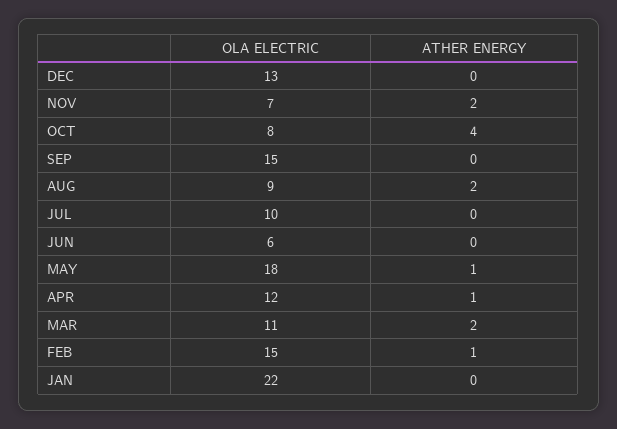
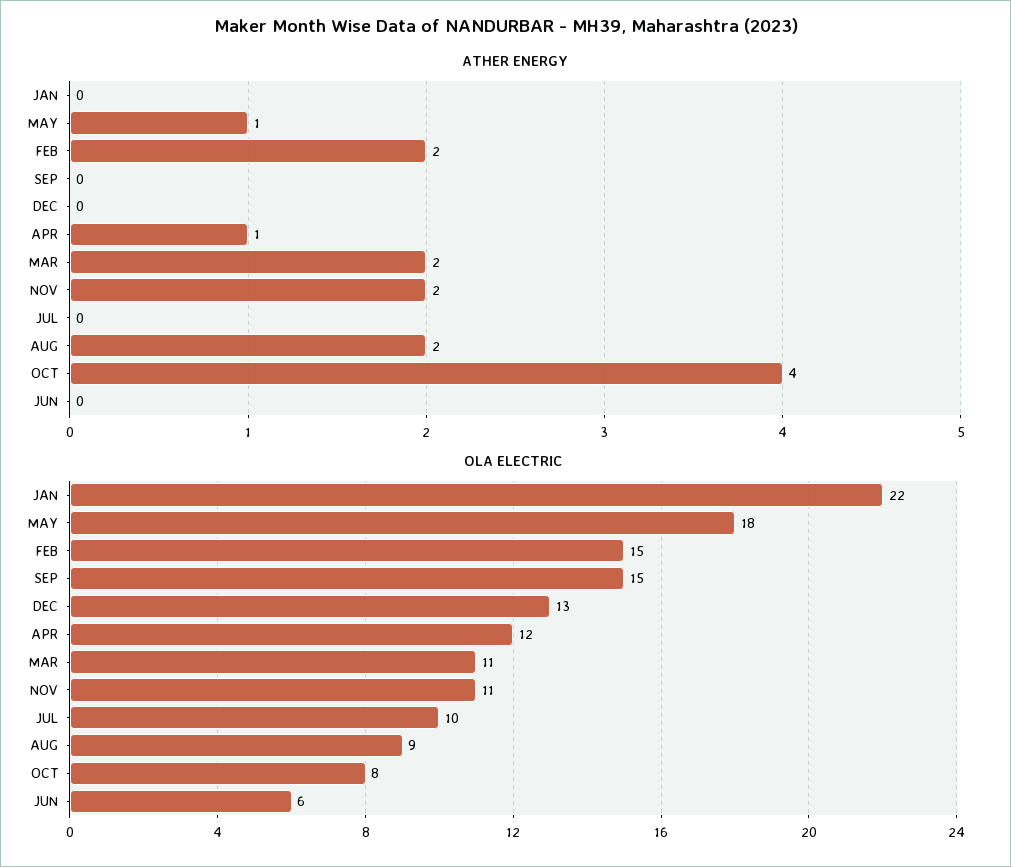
OLA ELECTRIC, NOV: 7 -> 11
ATHER ENERGY, FEB: 1 -> 2

